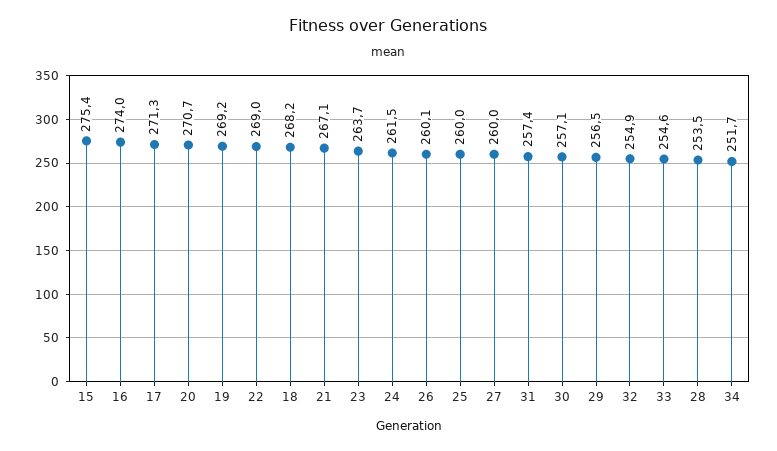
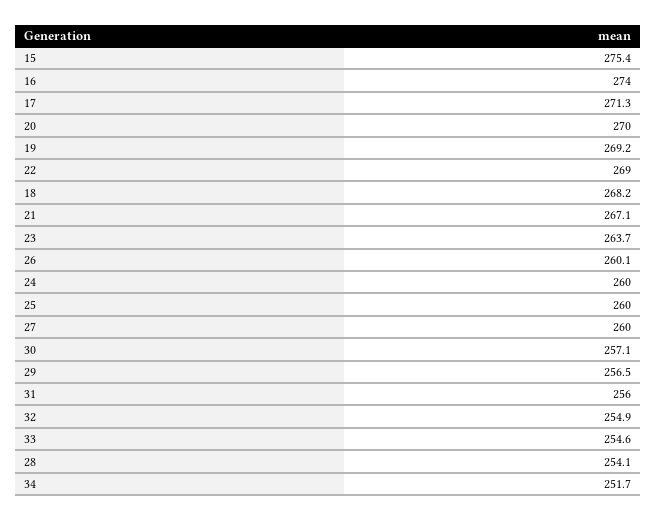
20: 270.7 -> 270
24: 261.5 -> 260
31: 257.4 -> 256
28: 253.5 -> 254.1

